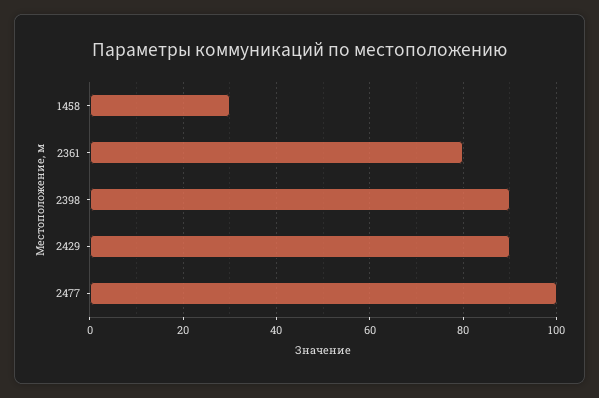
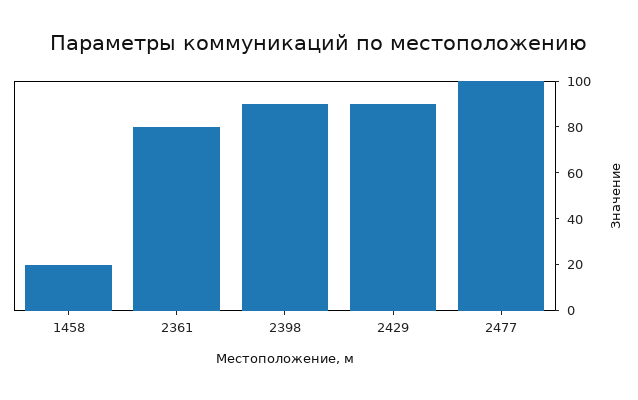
1458: 30 -> 20

